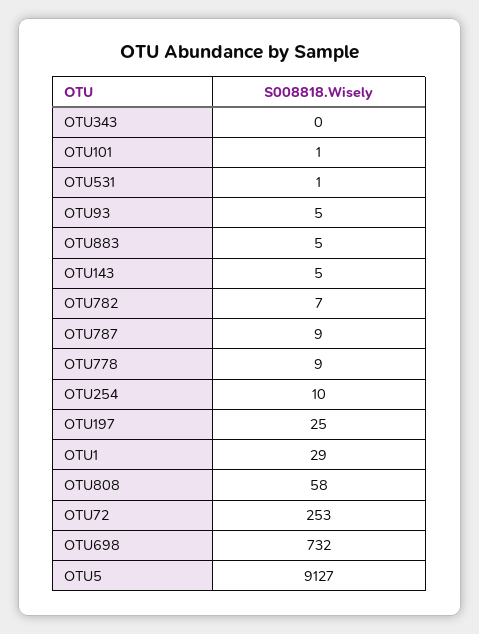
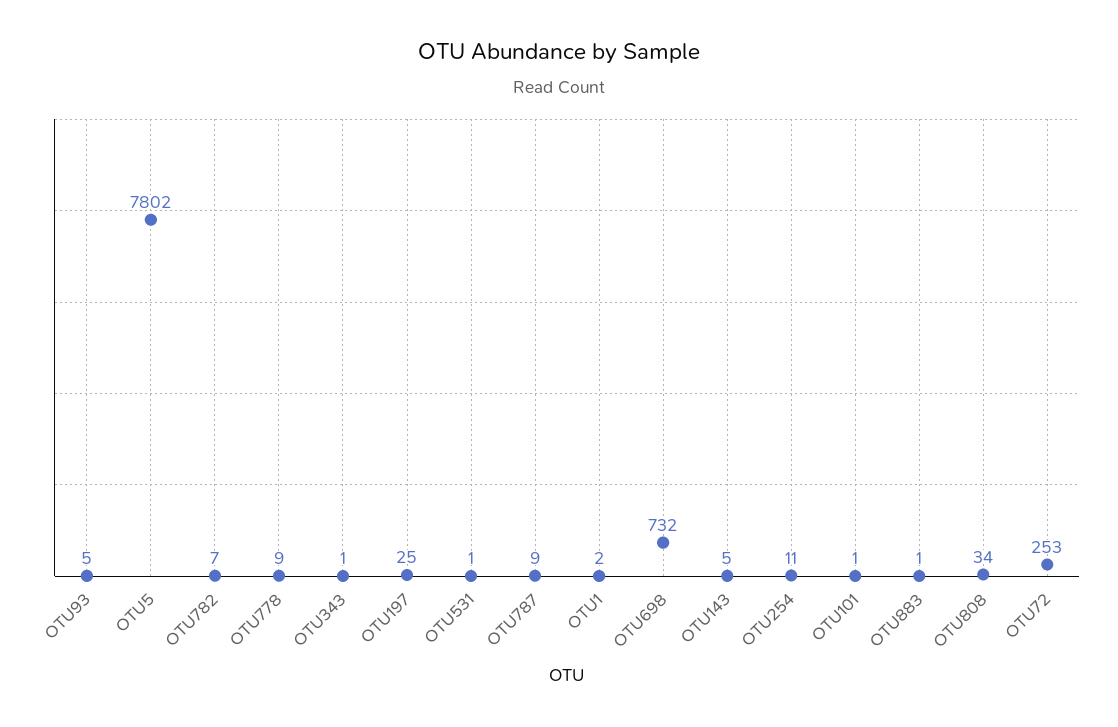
OTU343: 0 -> 1
OTU883: 5 -> 1
OTU254: 10 -> 11
OTU1: 29 -> 2
OTU808: 58 -> 34
OTU5: 9127 -> 7802

